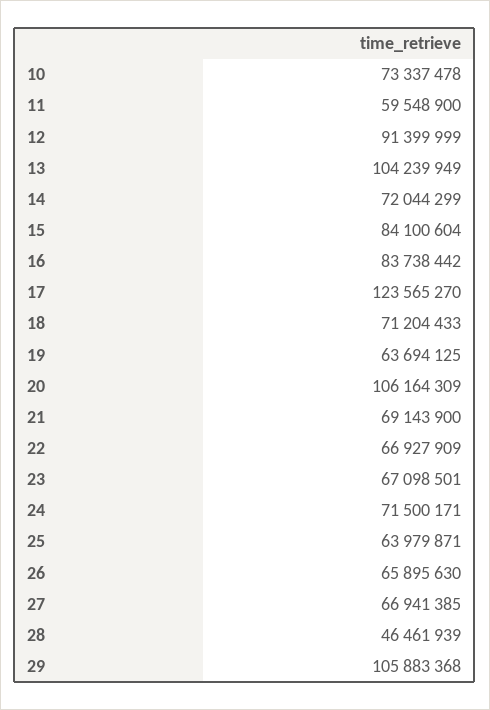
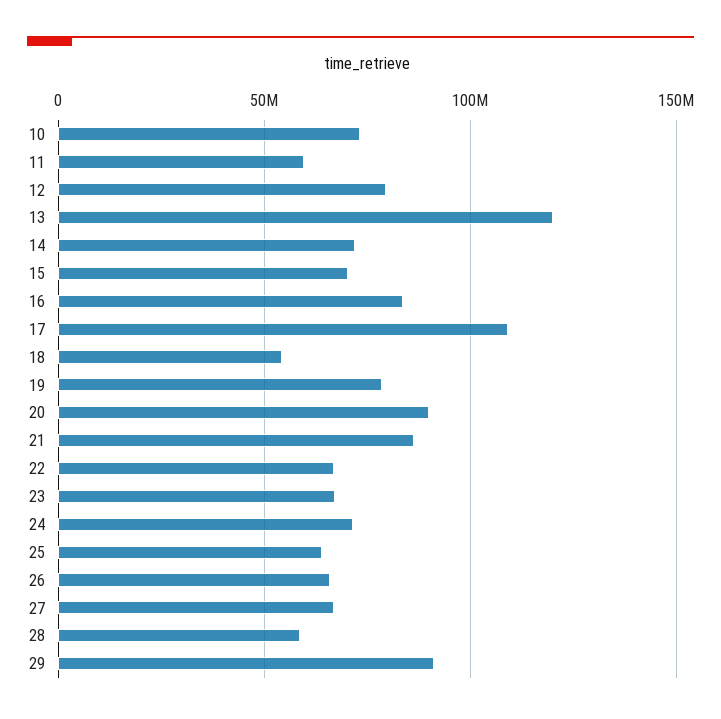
12: 91399999 -> 80000000
13: 104239949 -> 120000000
15: 84100604 -> 70000000
17: 123565270 -> 110000000
18: 71204433 -> 55000000
19: 63694125 -> 80000000
20: 106164309 -> 90000000
21: 69143900 -> 85000000
28: 46461939 -> 60000000
29: 105883368 -> 90000000

